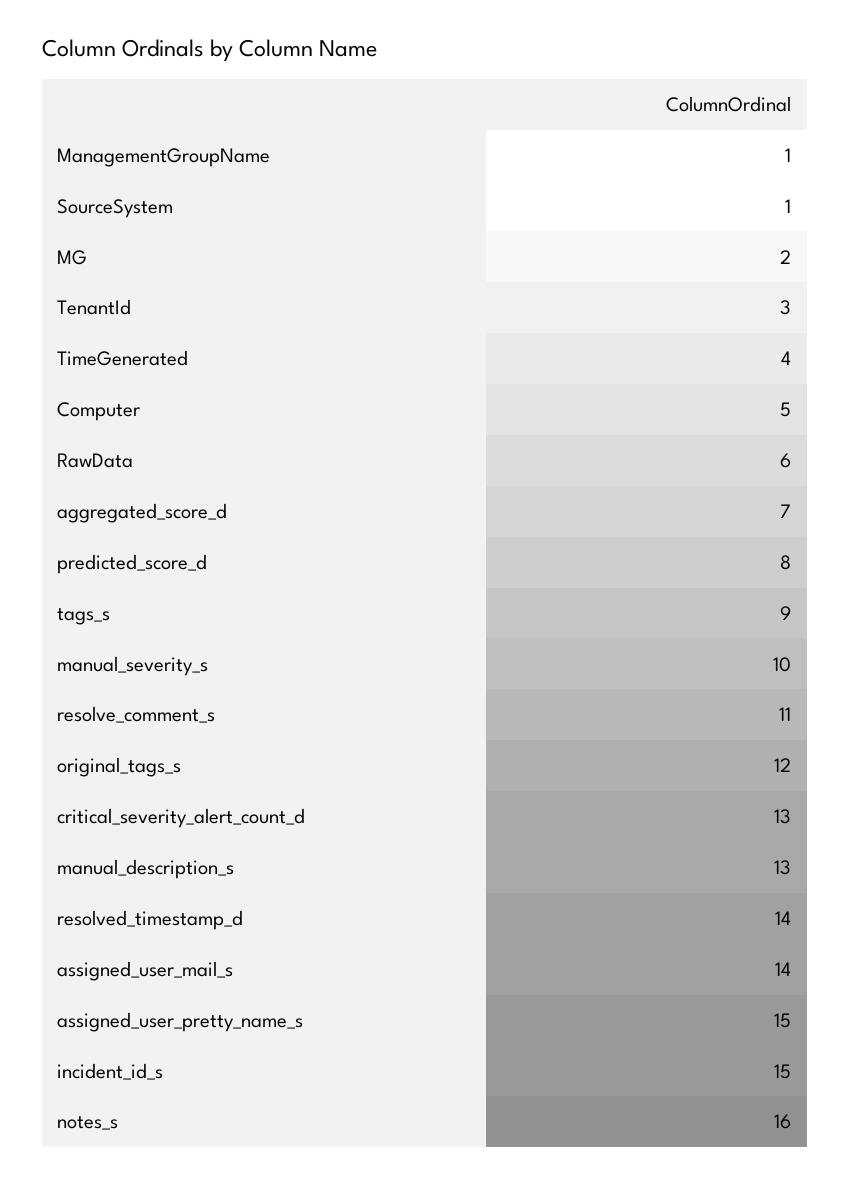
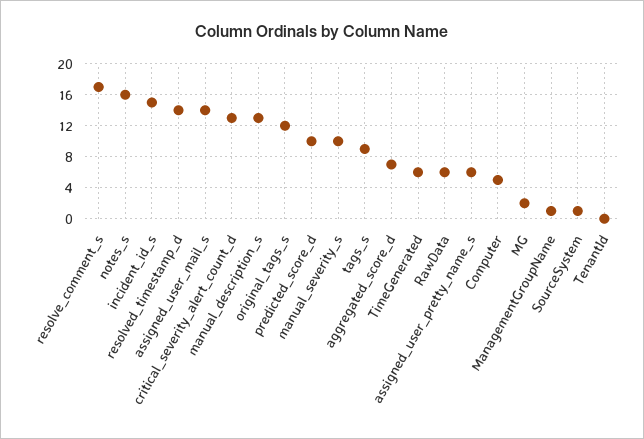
TenantId: 3 -> 0
TimeGenerated: 4 -> 6
predicted_score_d: 8 -> 10
resolve_comment_s: 11 -> 17
assigned_user_pretty_name_s: 15 -> 6

